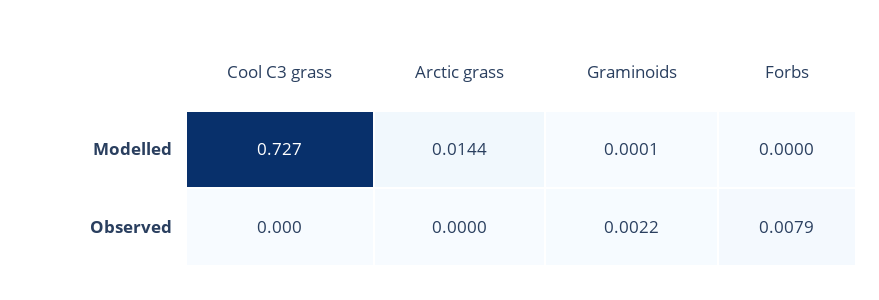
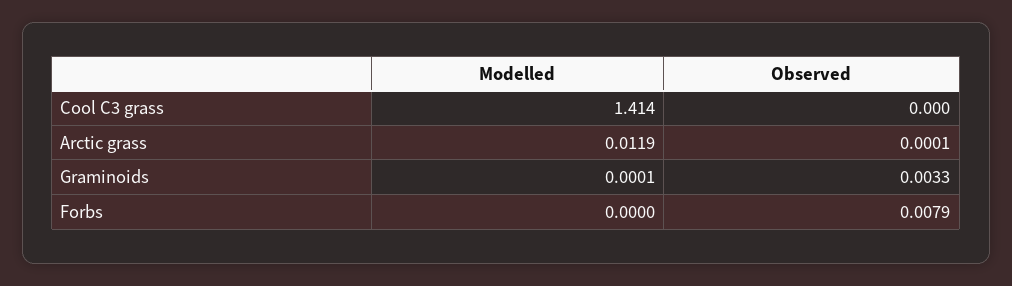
Cool C3 grass, Modelled: 0.727 -> 1.414
Arctic grass, Modelled: 0.0144 -> 0.0119
Arctic grass, Observed: 0 -> 0.0001
Graminoids, Observed: 0.0022 -> 0.0033

